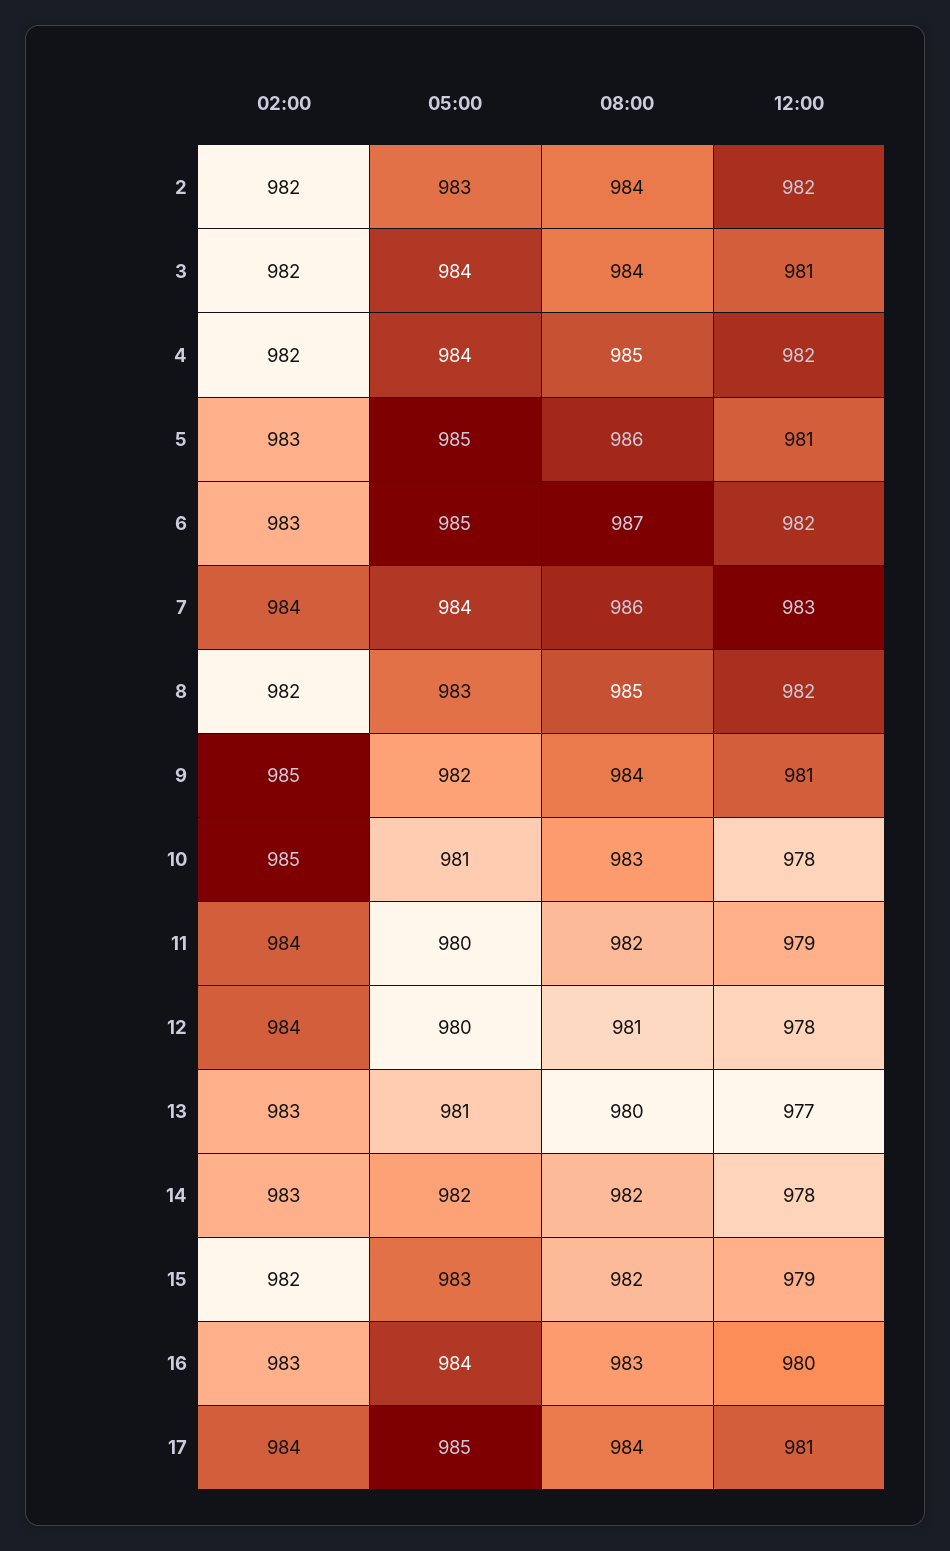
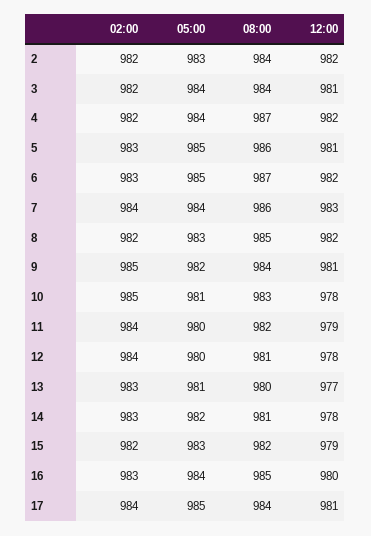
08:00, 4: 985 -> 987
08:00, 14: 982 -> 981
08:00, 16: 983 -> 985

